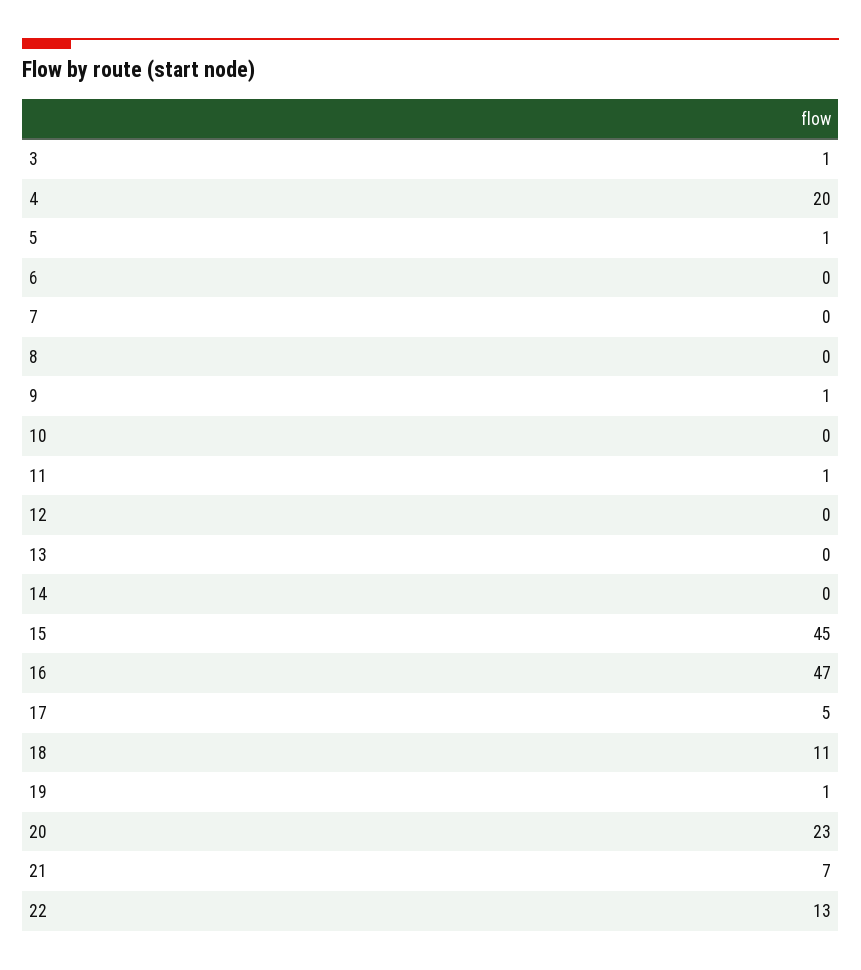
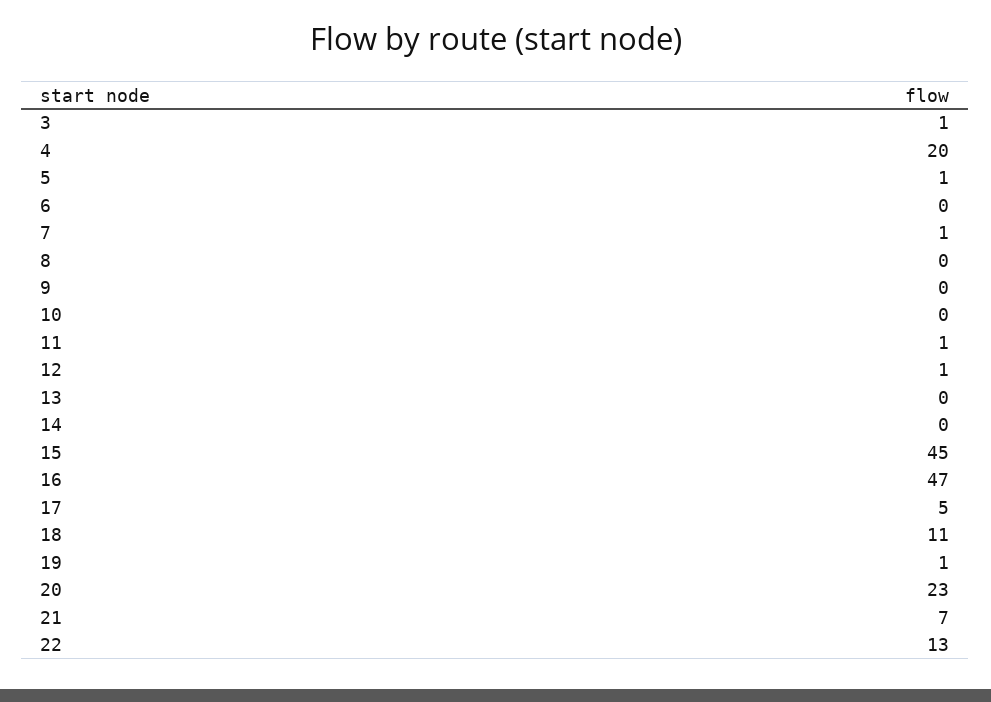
7: 0 -> 1
9: 1 -> 0
12: 0 -> 1

